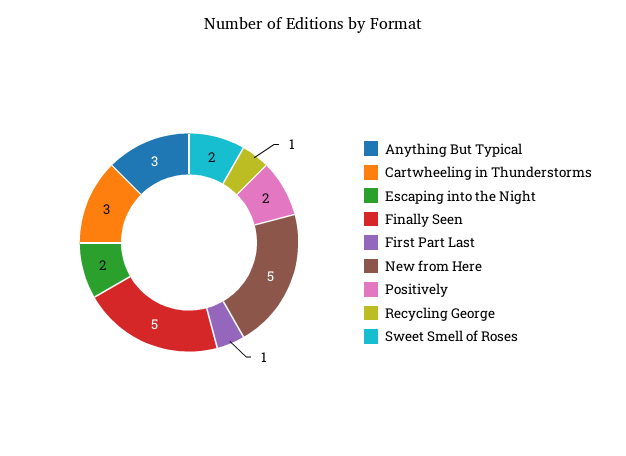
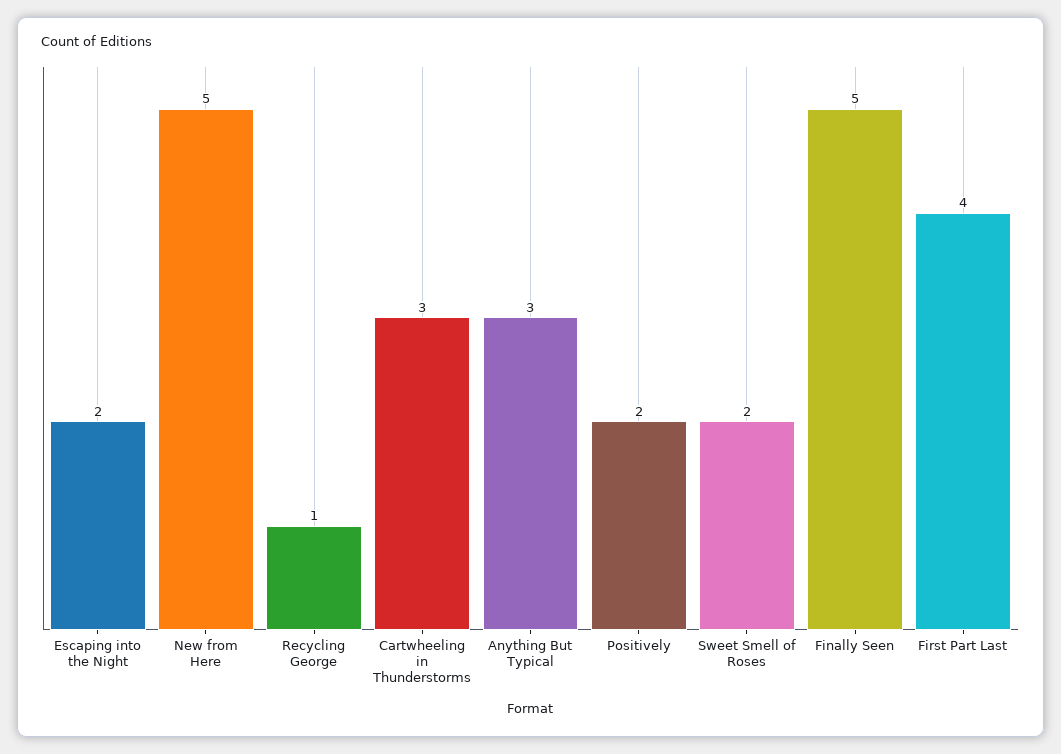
First Part Last: 1 -> 4

